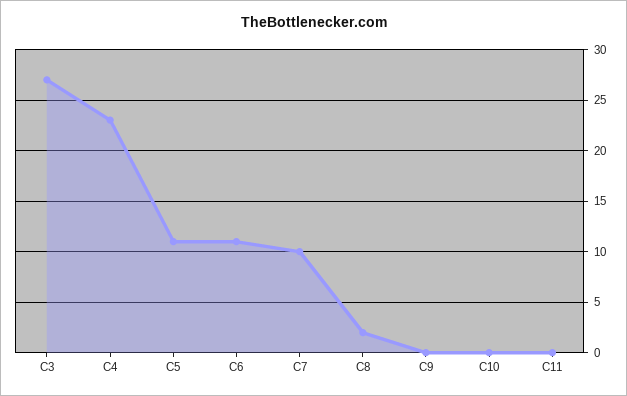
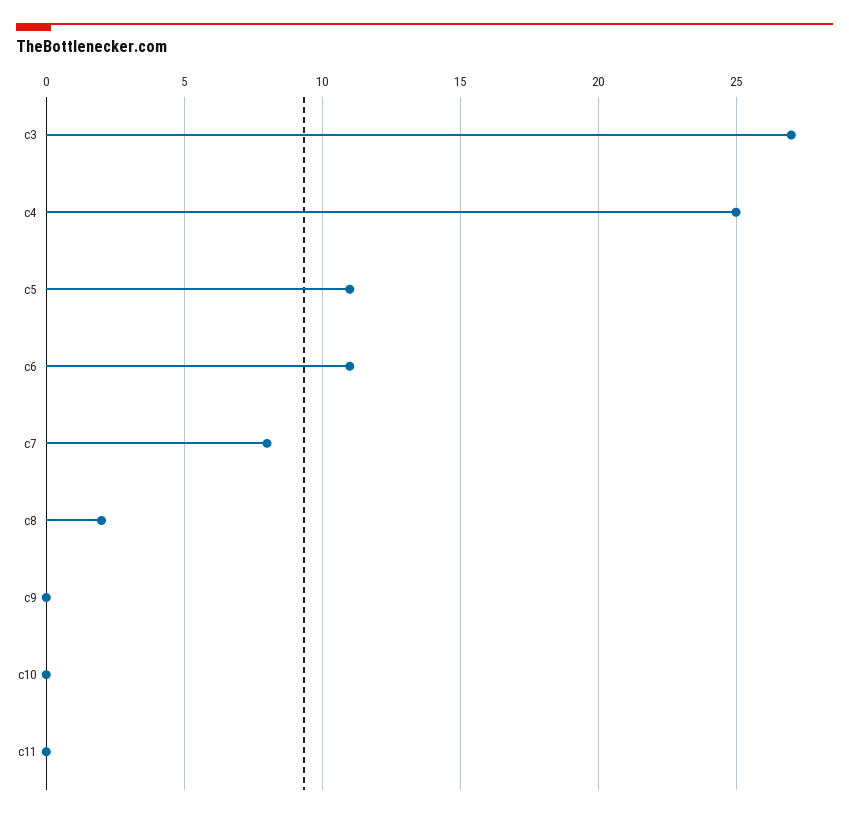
C4: 23 -> 25
C7: 10 -> 8

